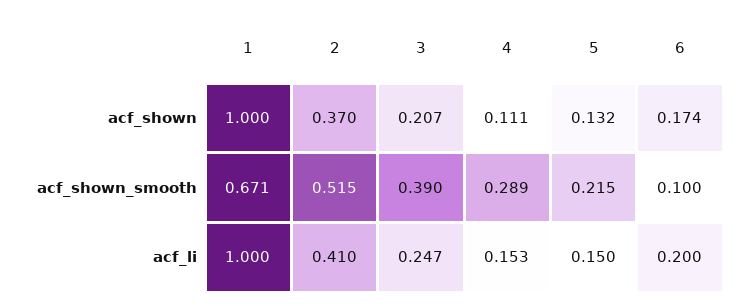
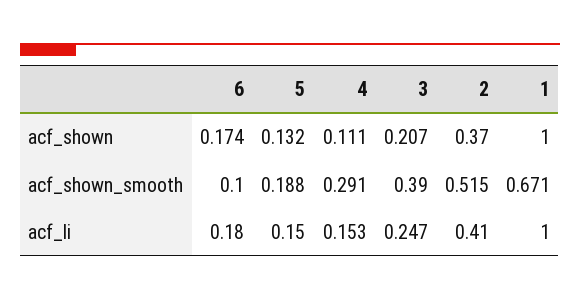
4, acf_shown_smooth: 0.289 -> 0.291
5, acf_shown_smooth: 0.215 -> 0.188
6, acf_li: 0.2 -> 0.18

